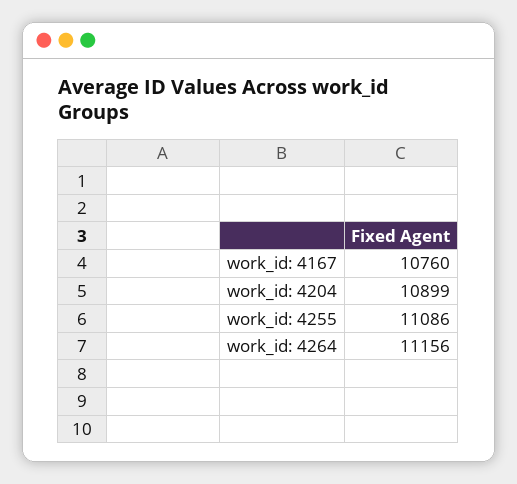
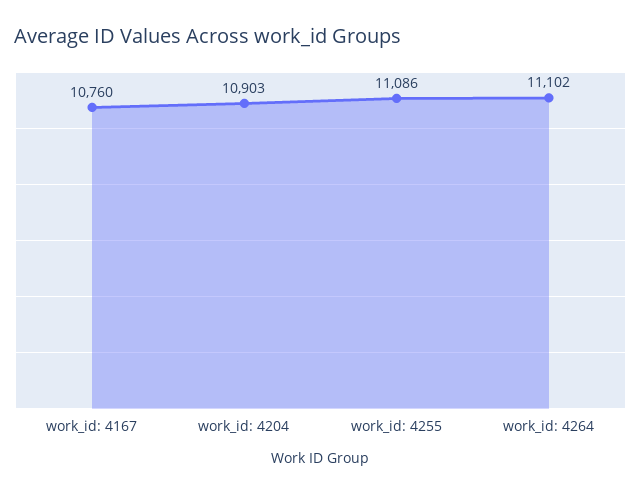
work_id: 4204: 10899 -> 10903
work_id: 4264: 11156 -> 11102

